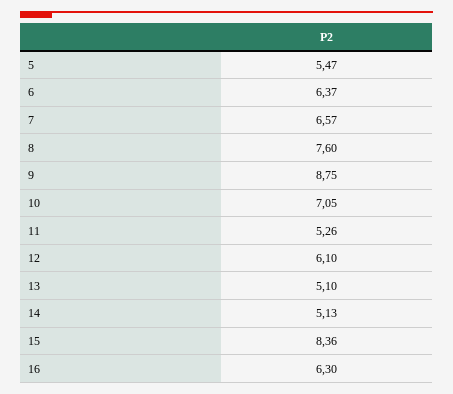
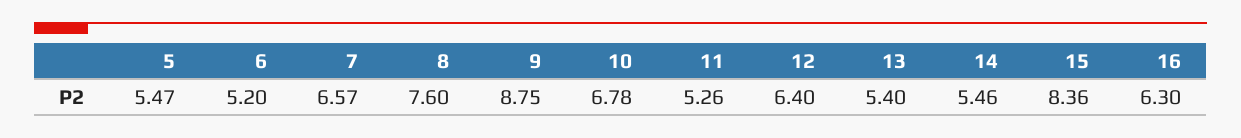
6: 6.37 -> 5.2
10: 7.05 -> 6.78
12: 6.1 -> 6.4
13: 5.1 -> 5.4
14: 5.13 -> 5.46

